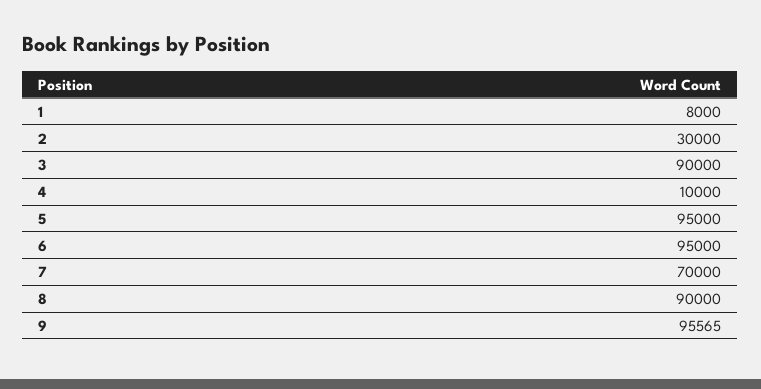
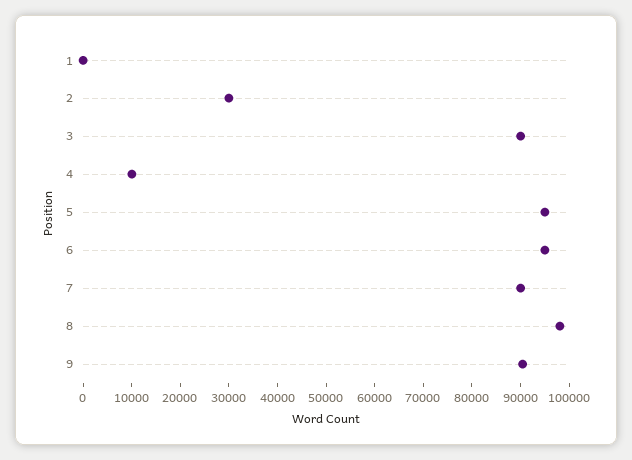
1: 8000 -> 0
7: 70000 -> 90000
8: 90000 -> 98000
9: 95565 -> 90000

